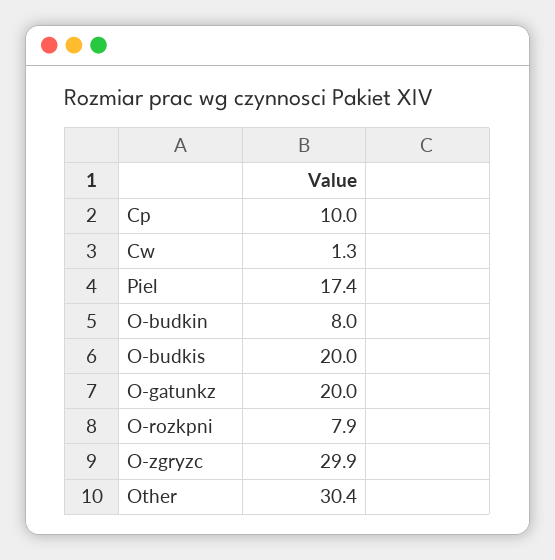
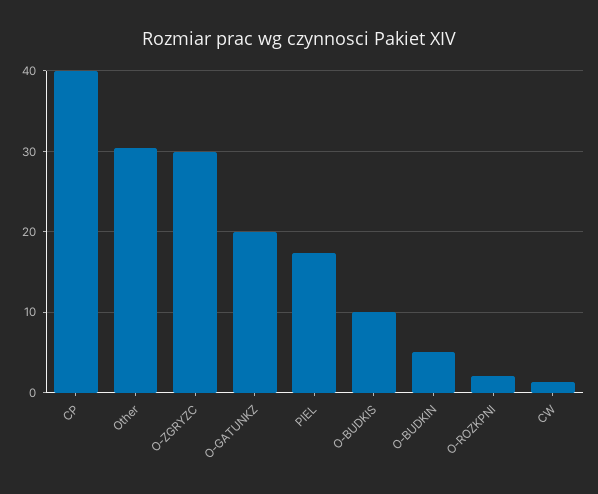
Cp: 10 -> 40
O-budkin: 8 -> 5
O-budkis: 20 -> 10
O-rozkpni: 7.9 -> 2

